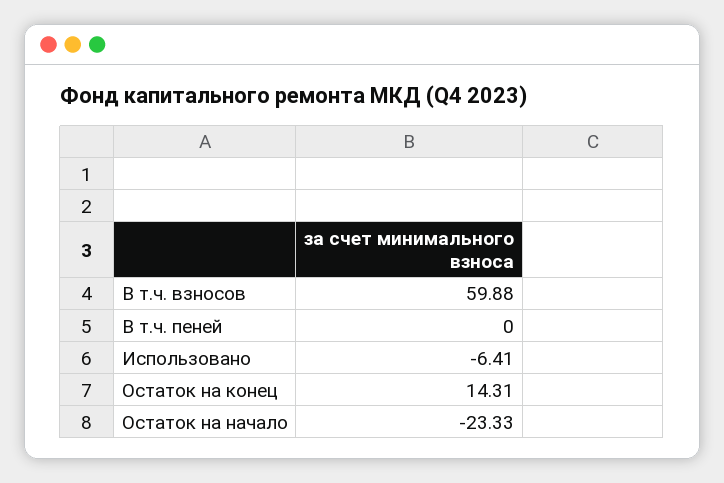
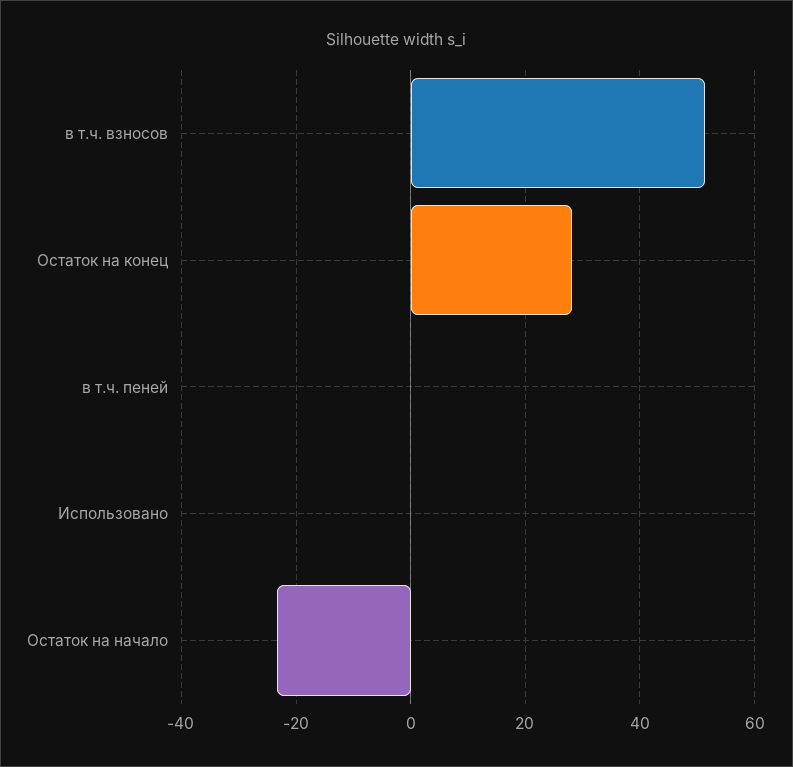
В т.ч. взносов: 59.88 -> 52
Использовано: -6.41 -> 0
Остаток на конец: 14.31 -> 28

